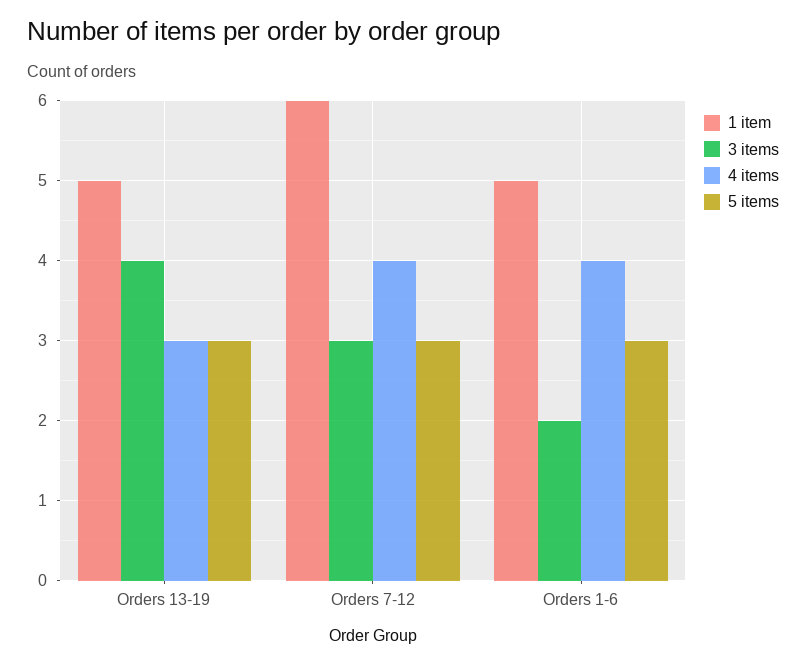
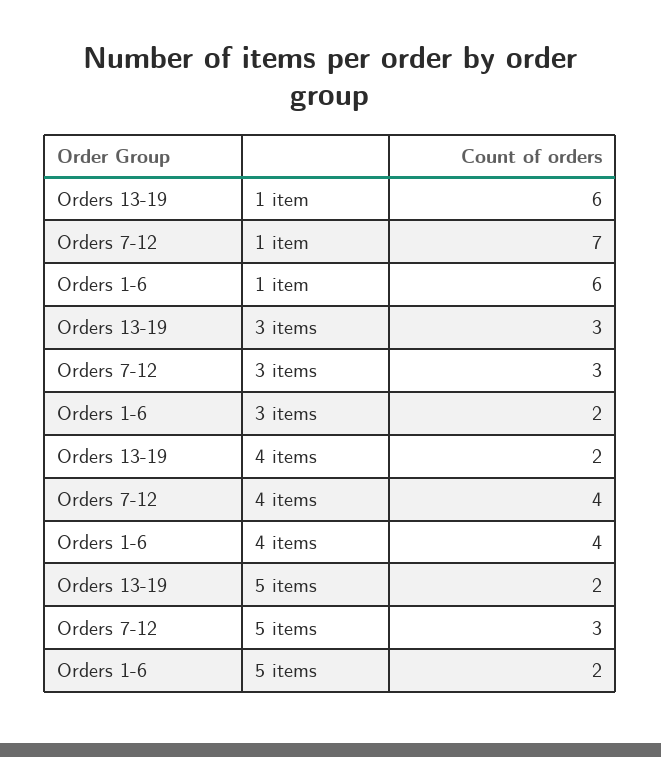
1 item, Orders 13-19: 5 -> 6
3 items, Orders 13-19: 4 -> 3
4 items, Orders 13-19: 3 -> 2
5 items, Orders 13-19: 3 -> 2
1 item, Orders 7-12: 6 -> 7
1 item, Orders 1-6: 5 -> 6
5 items, Orders 1-6: 3 -> 2

